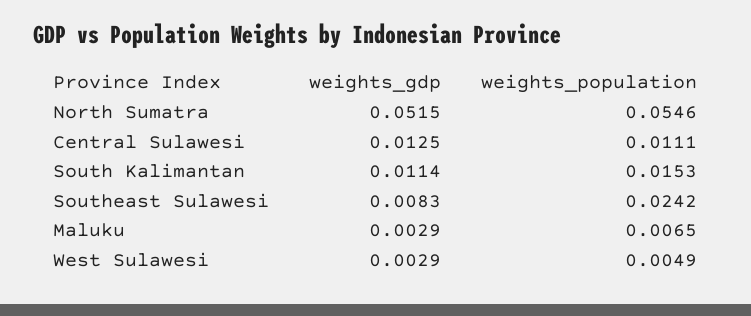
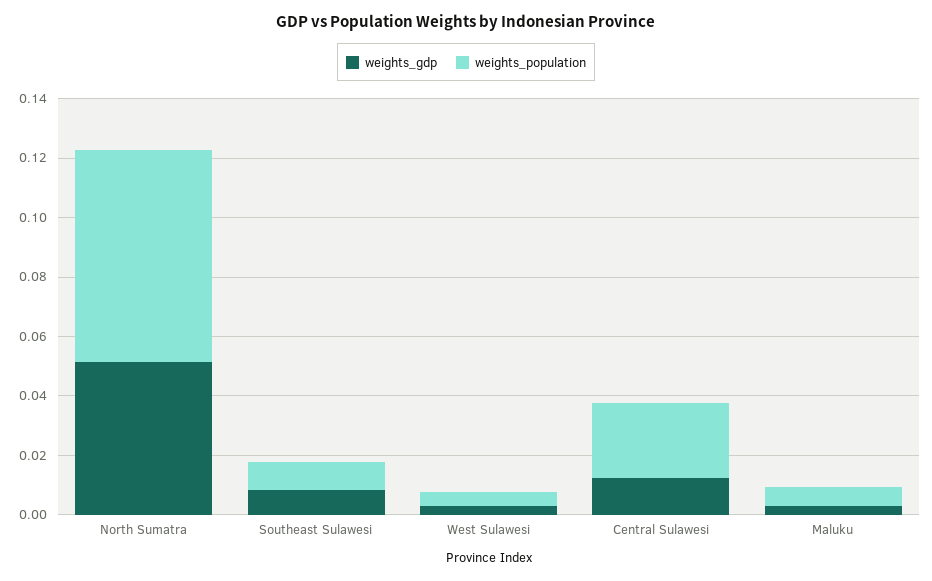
weights_population, North Sumatra: 0.0546 -> 0.07
weights_population, Central Sulawesi: 0.0111 -> 0.025
weights_gdp, South Kalimantan: 0.0114 -> none
weights_population, South Kalimantan: 0.0153 -> none
weights_population, Southeast Sulawesi: 0.0242 -> 0.01

